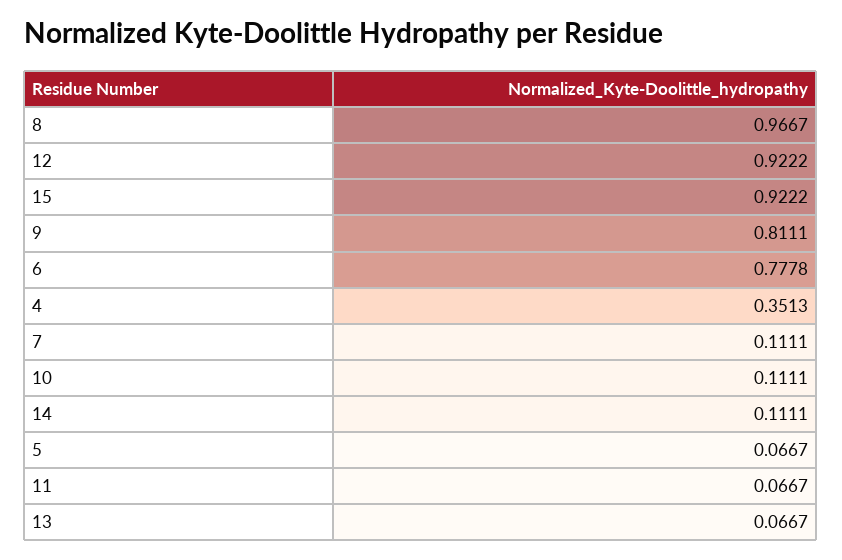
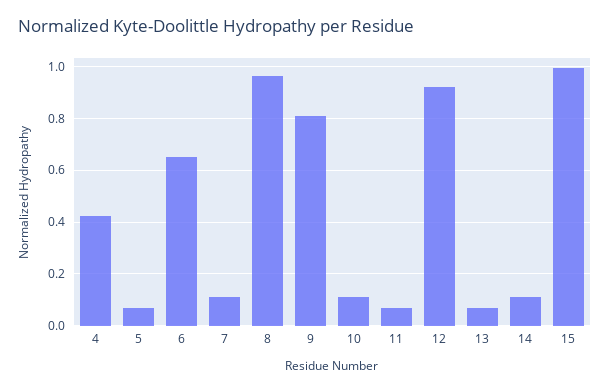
15: 0.9222 -> 1
6: 0.7778 -> 0.65
4: 0.3513 -> 0.425

